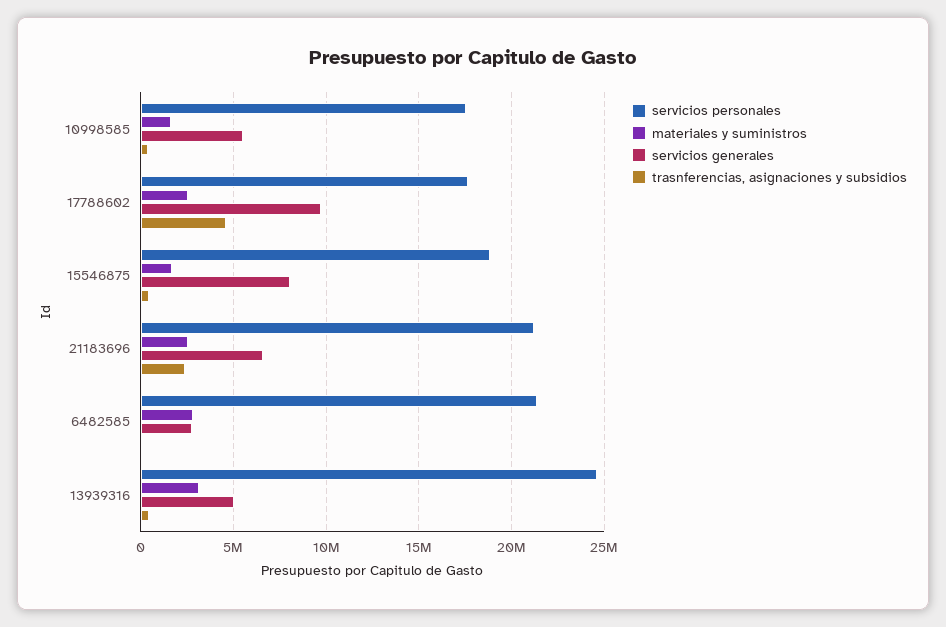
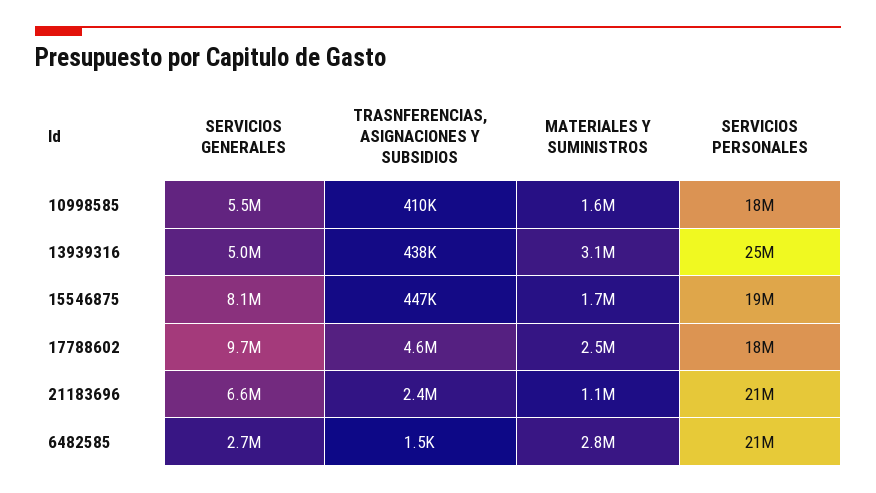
materiales y suministros, 21183696: 2500000 -> 1100000

